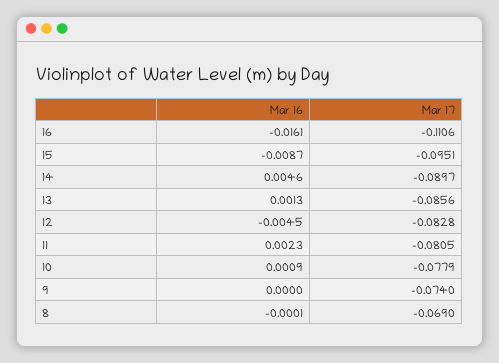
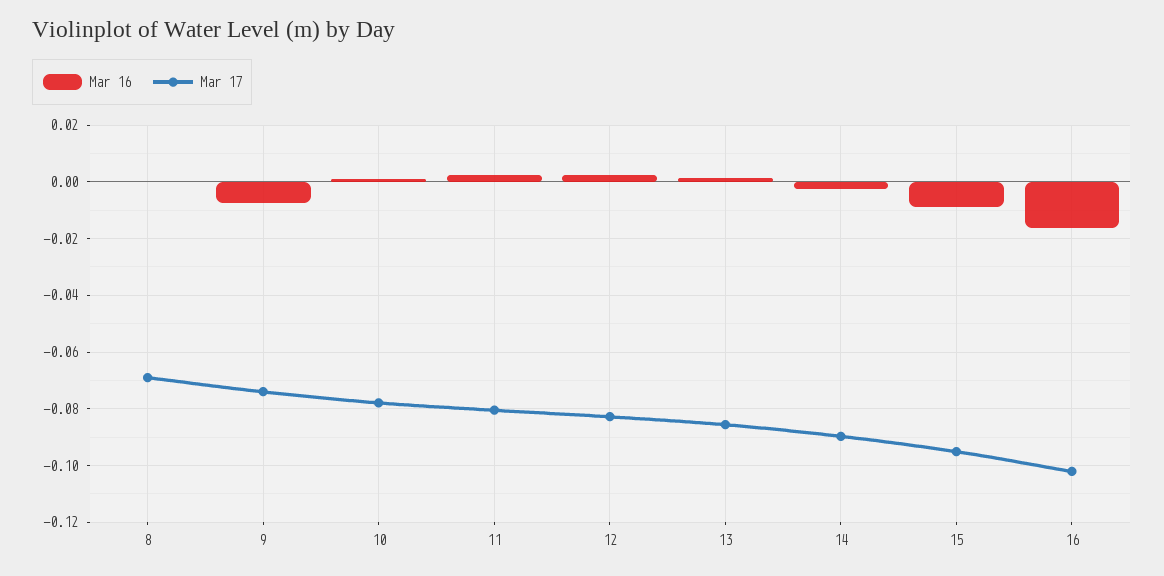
Mar 17, 16: -0.1106 -> -0.1025
Mar 16, 14: 0.0046 -> -0.0025
Mar 16, 12: -0.0045 -> 0.0025
Mar 16, 9: 0 -> -0.0075

